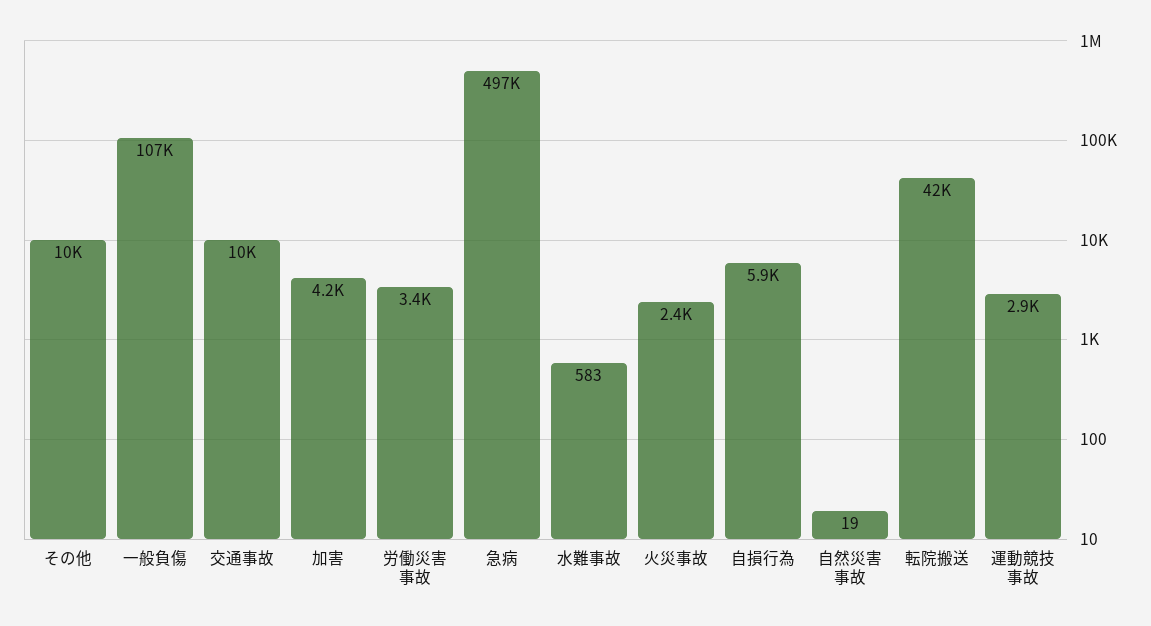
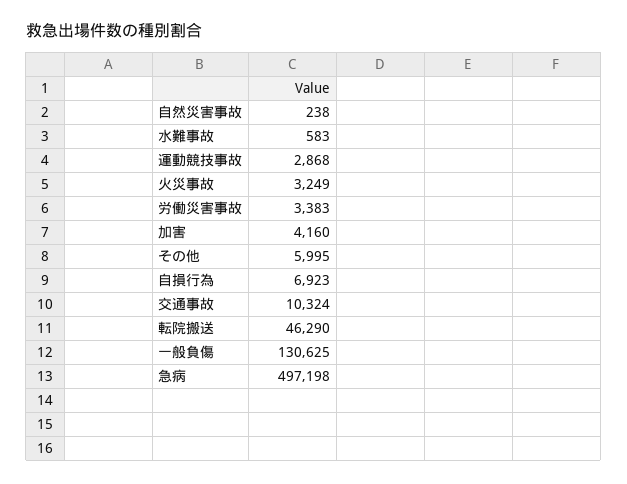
その他: 10000 -> 5995
一般負傷: 107000 -> 130625
火災事故: 2400 -> 3249
自損行為: 5900 -> 6923
自然災害事故: 19 -> 238
転院搬送: 42000 -> 46290

